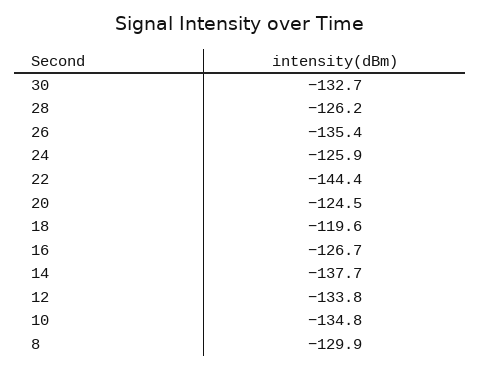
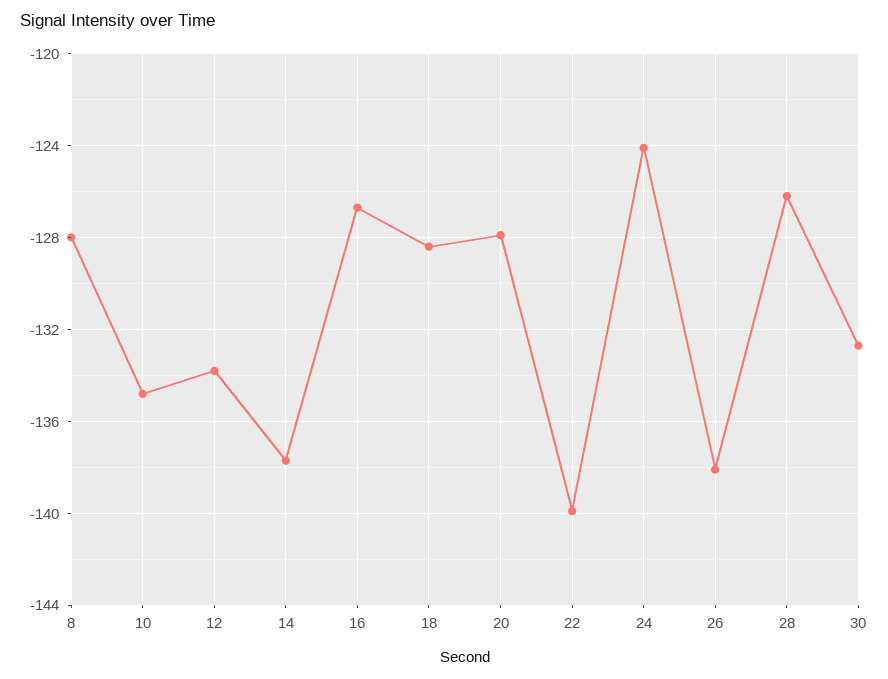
26: -135.4 -> -138
24: -125.9 -> -124
22: -144.4 -> -140
20: -124.5 -> -128
18: -119.6 -> -128.5
8: -129.9 -> -128

